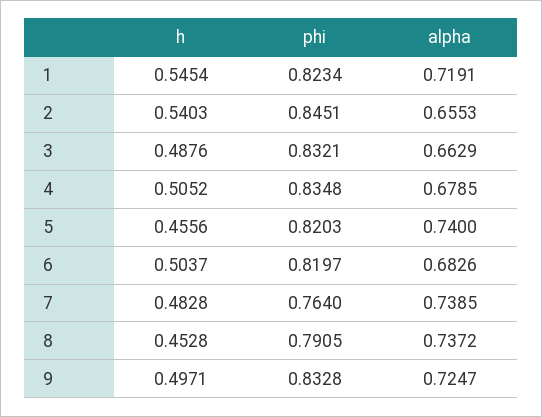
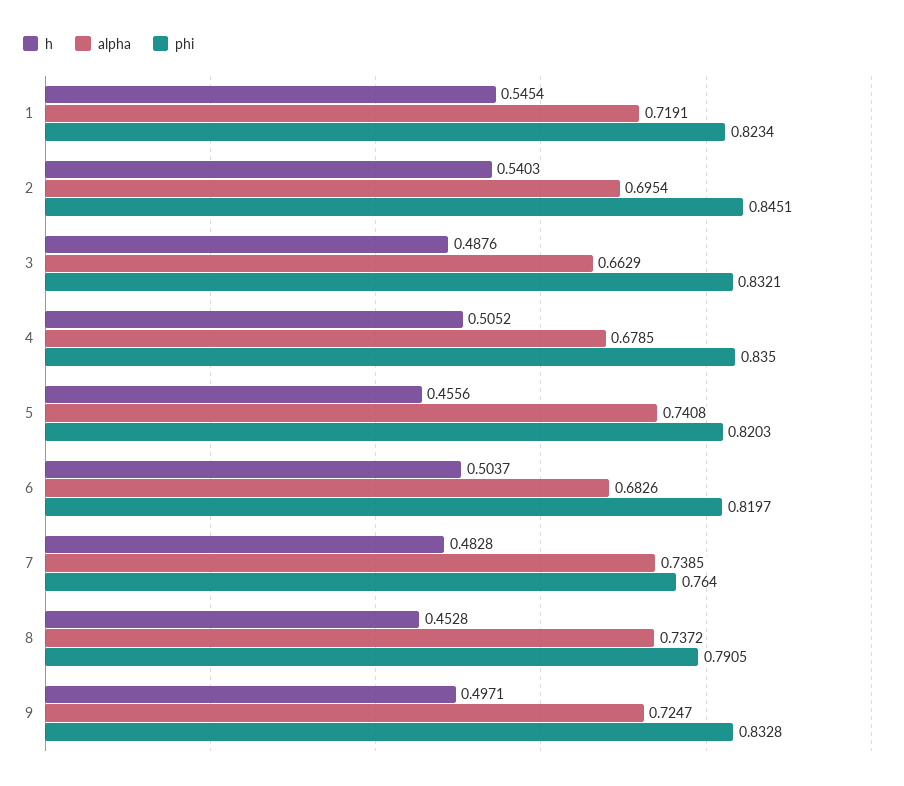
alpha, 2: 0.6553 -> 0.6954
phi, 4: 0.8348 -> 0.835
alpha, 5: 0.74 -> 0.7408

